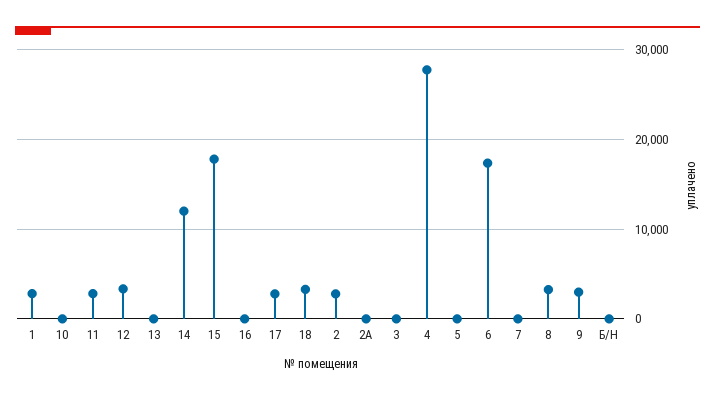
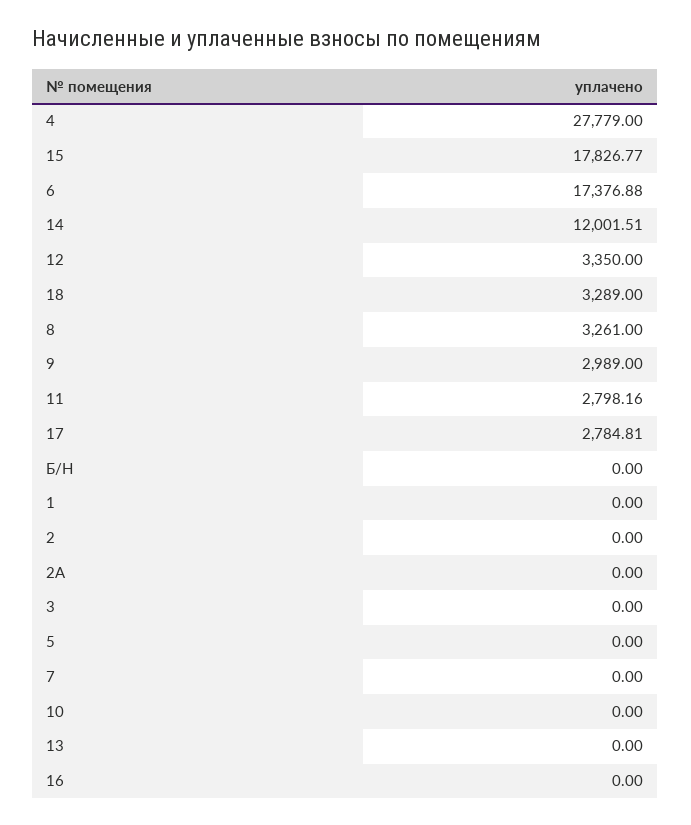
1: 3000 -> 0
2: 3000 -> 0

